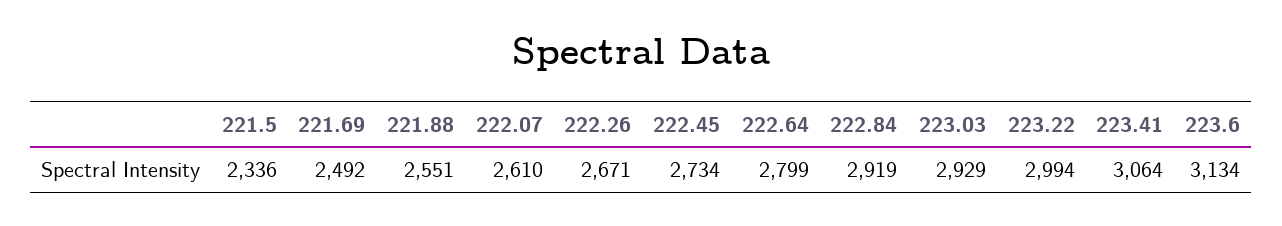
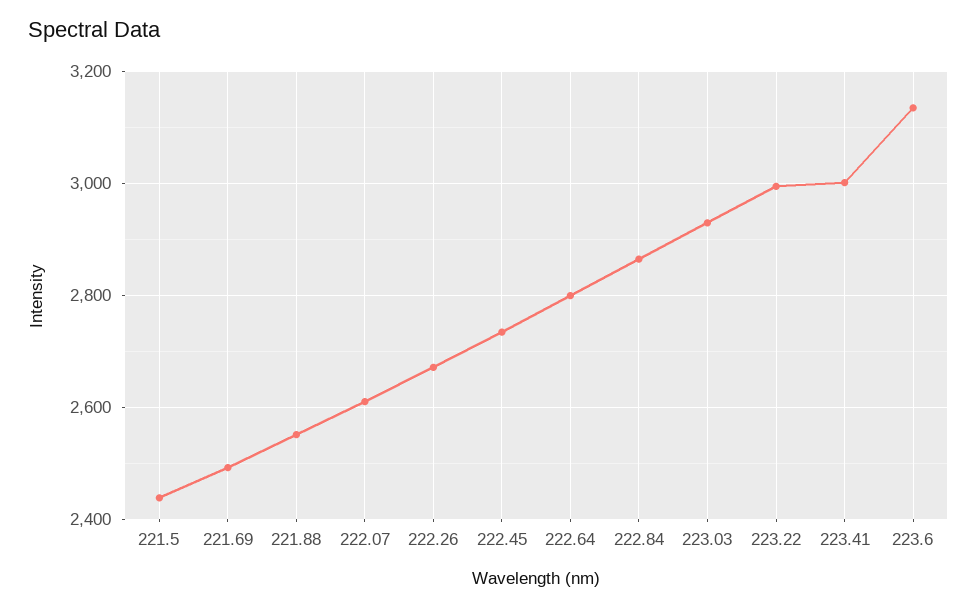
221.5: 2336 -> 2440
222.84: 2919 -> 2860
223.41: 3064 -> 3000

